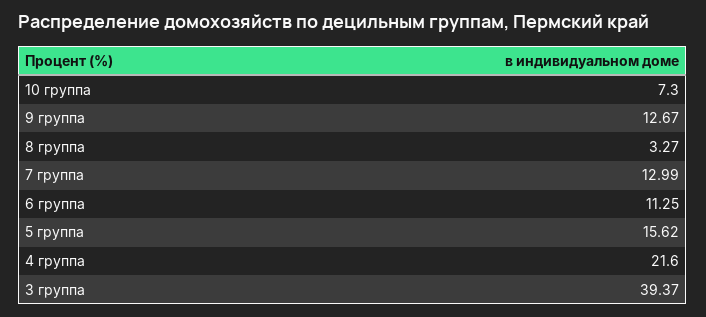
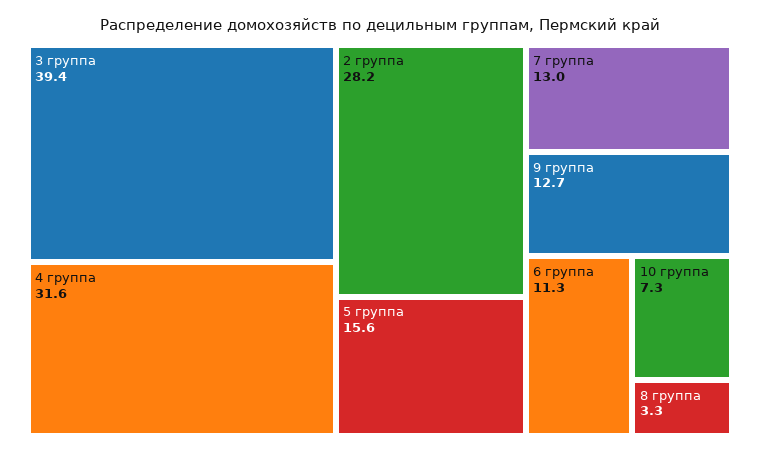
4 группа: 21.6 -> 31.6
2 группа: none -> 28.2

